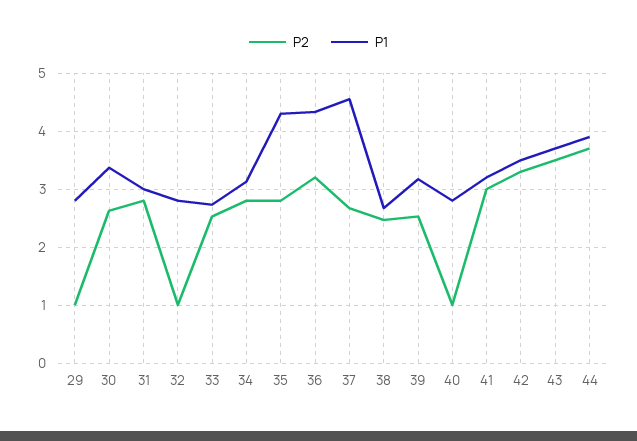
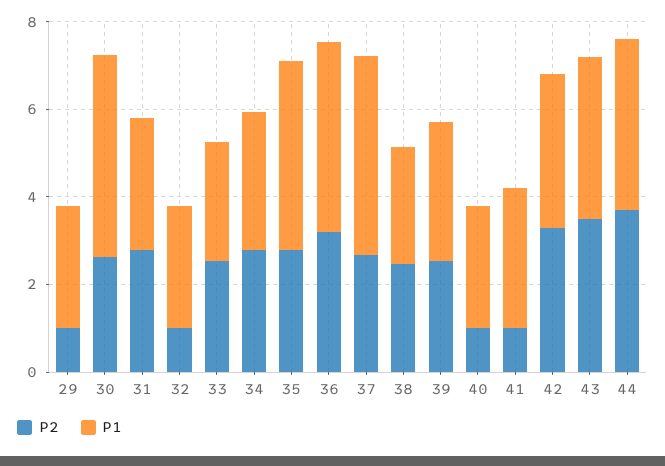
P1, 30: 3.4 -> 4.5
P2, 41: 3 -> 1

